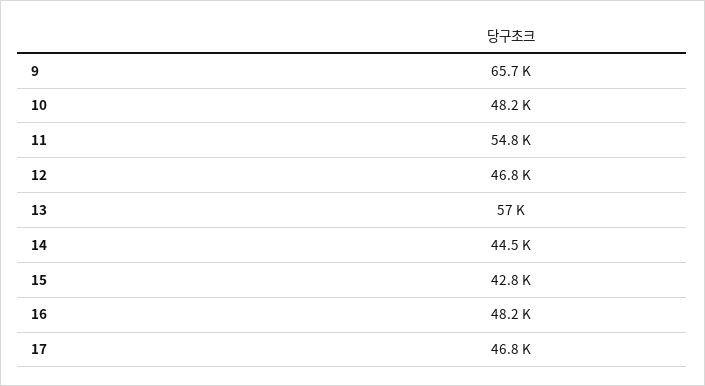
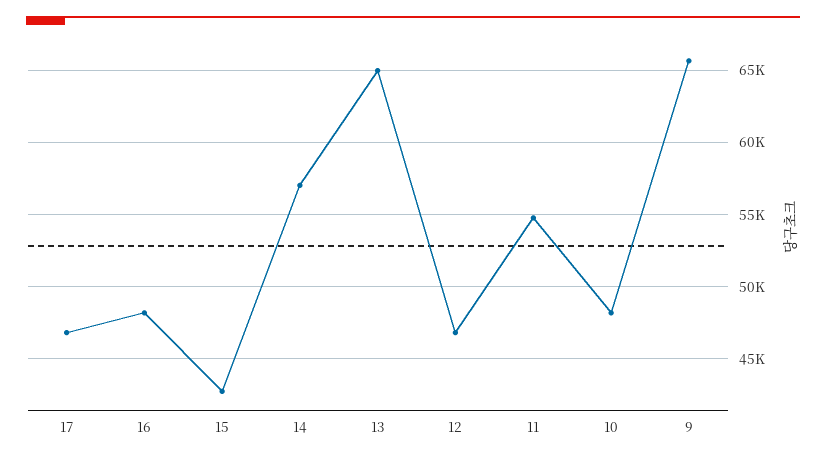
13: 57000 -> 65000
14: 44500 -> 57000

